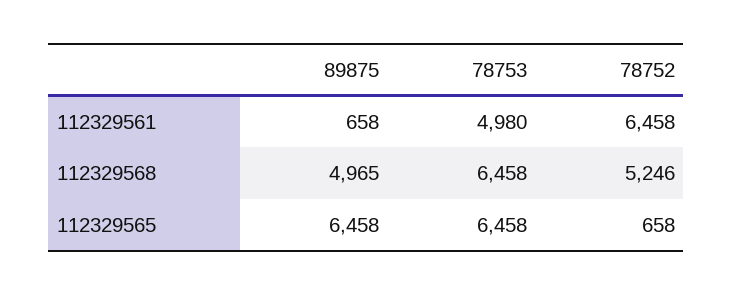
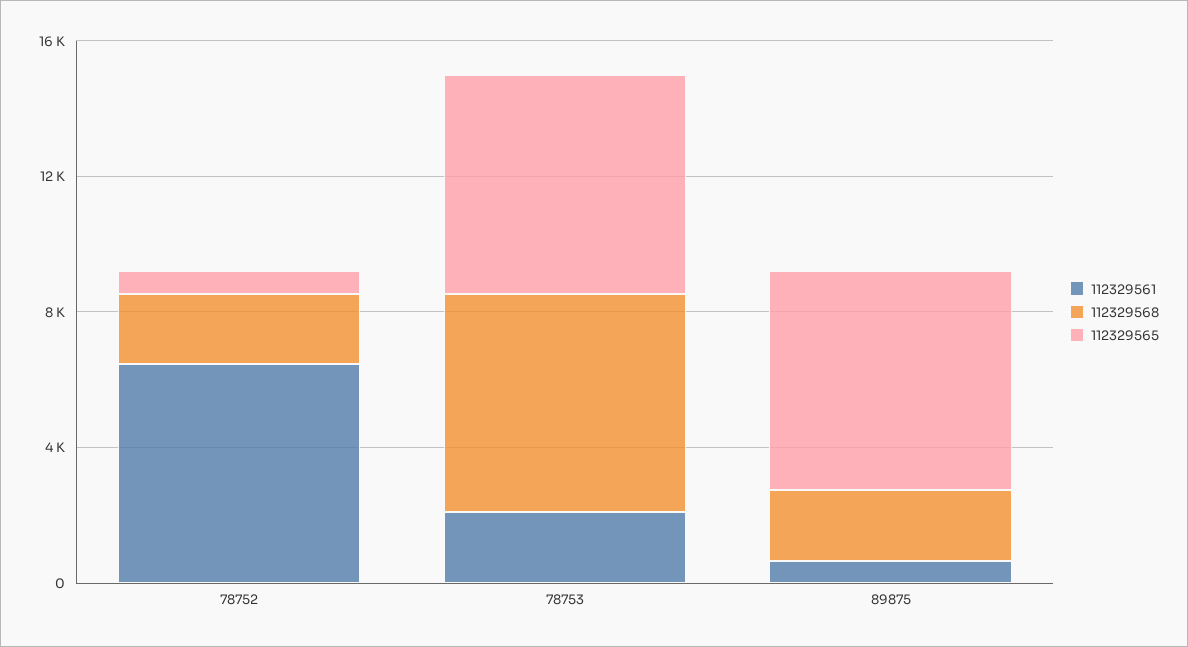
112329561, 78753: 4980 -> 2000
112329568, 89875: 4965 -> 2000
112329568, 78752: 5246 -> 2000

